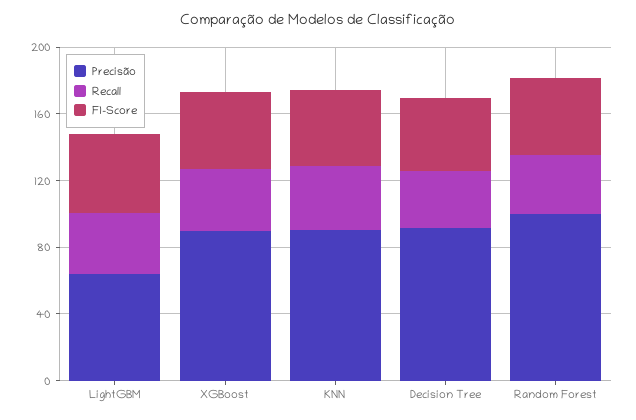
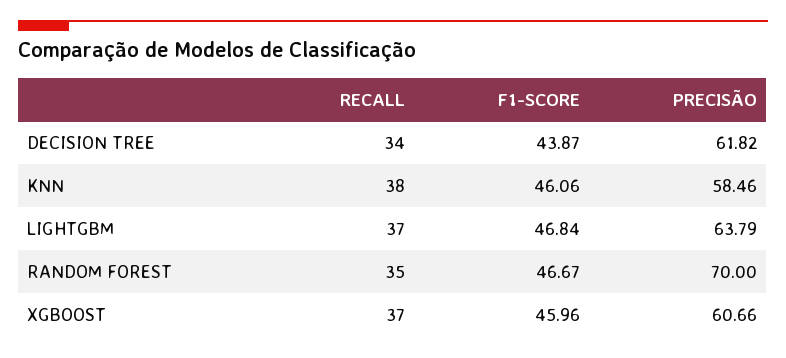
Precisão, XGBoost: 90 -> 60.66
Precisão, KNN: 90 -> 58.46
Precisão, Decision Tree: 90 -> 61.82
Precisão, Random Forest: 100 -> 70

